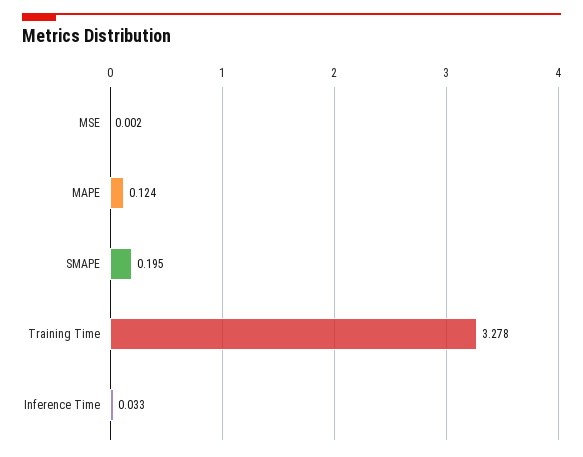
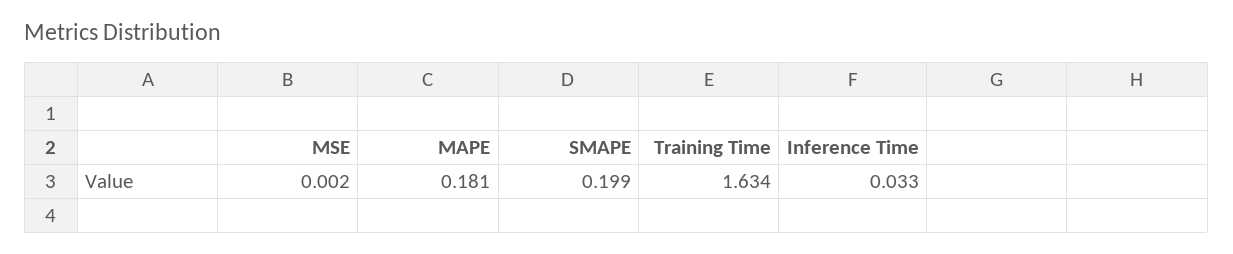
MAPE: 0.124 -> 0.181
SMAPE: 0.195 -> 0.199
Training Time: 3.278 -> 1.634

